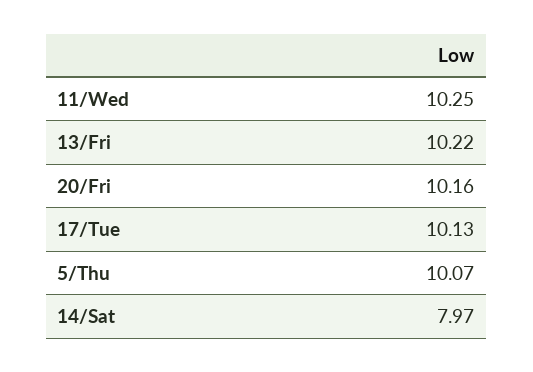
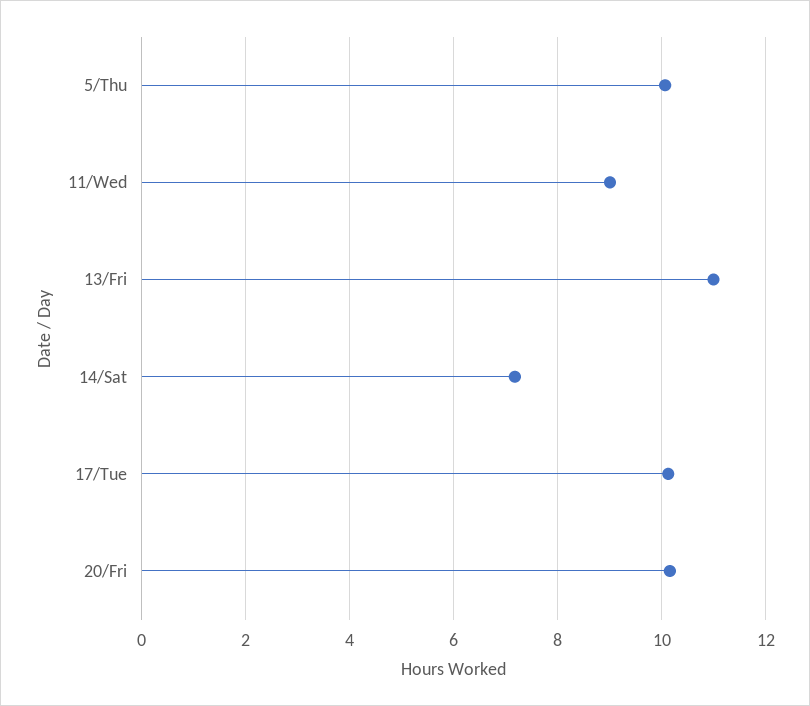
11/Wed: 10.25 -> 9
13/Fri: 10.22 -> 11
14/Sat: 7.97 -> 7.2

